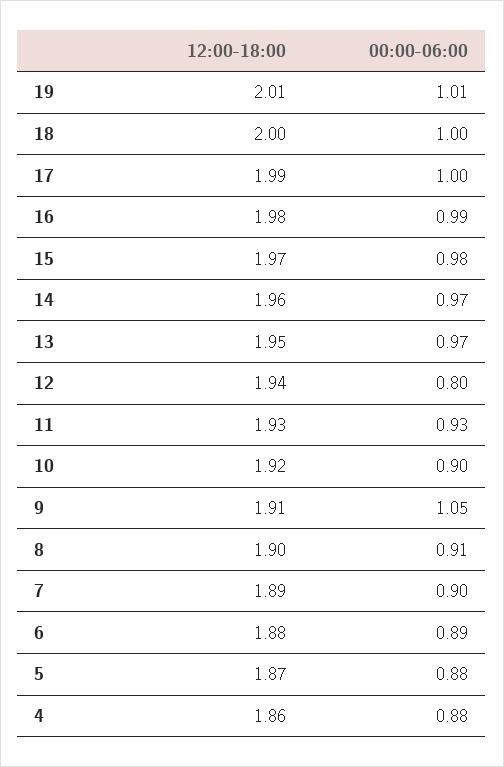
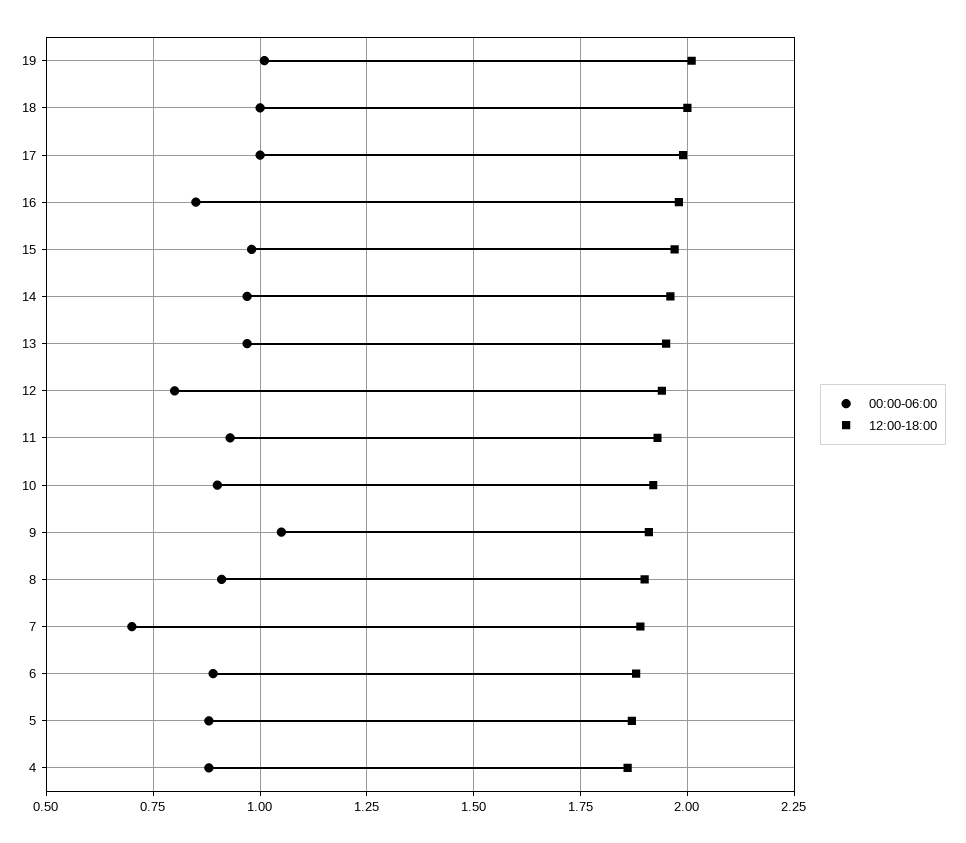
00:00-06:00, 16: 0.99 -> 0.85
00:00-06:00, 7: 0.9 -> 0.7

